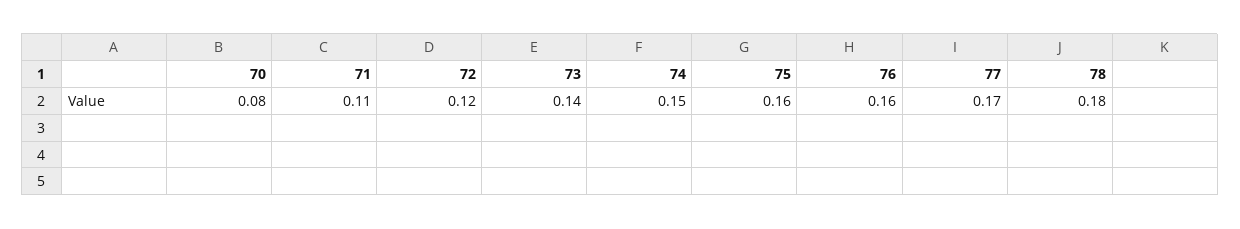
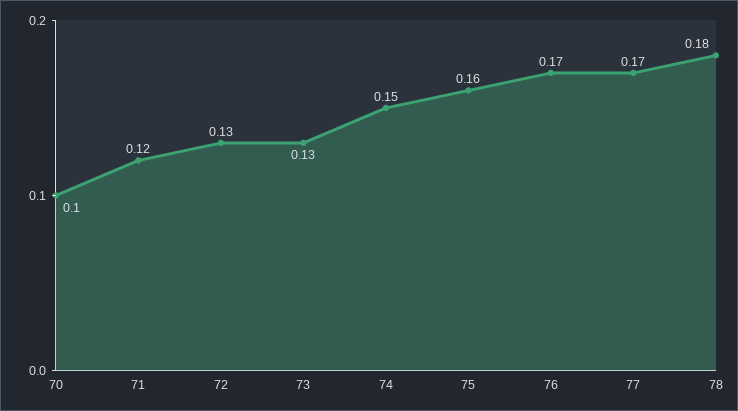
70: 0.08 -> 0.1
71: 0.11 -> 0.12
72: 0.12 -> 0.13
73: 0.14 -> 0.13
76: 0.16 -> 0.17

